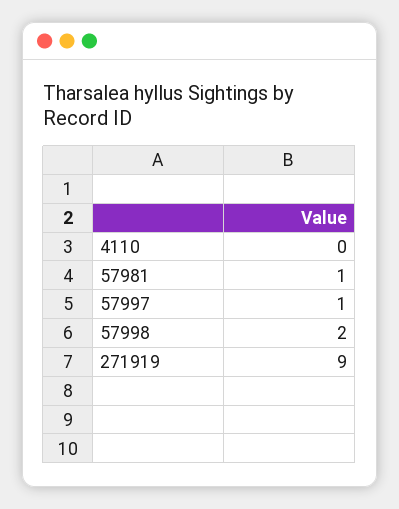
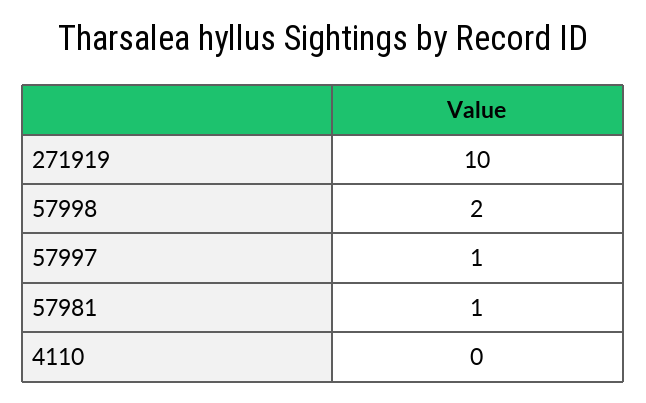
271919: 9 -> 10

